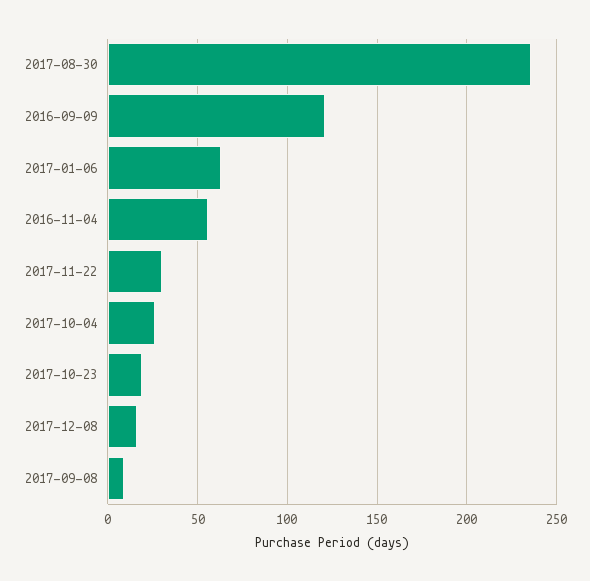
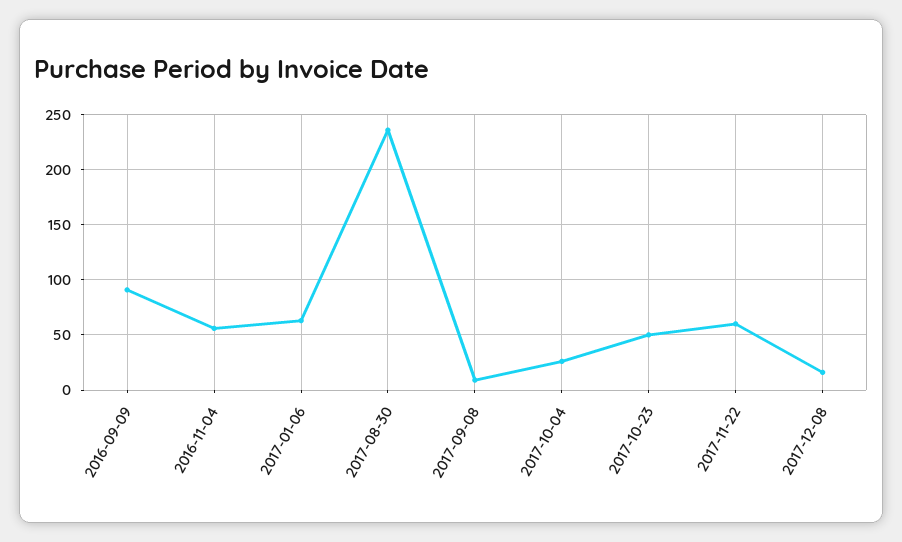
2016-09-09: 120 -> 90
2017-11-22: 30 -> 60
2017-10-23: 20 -> 50

